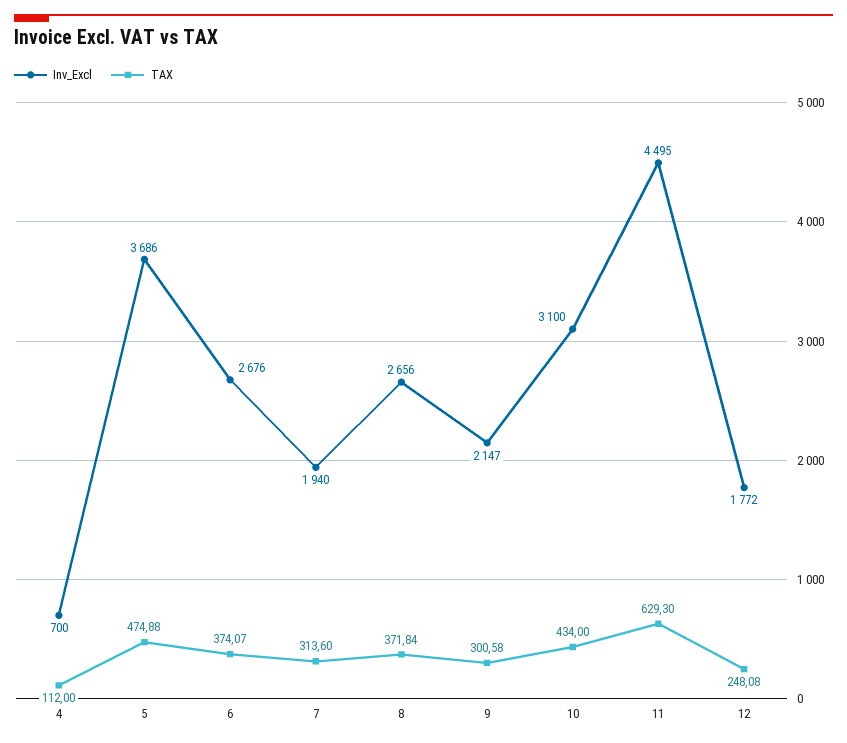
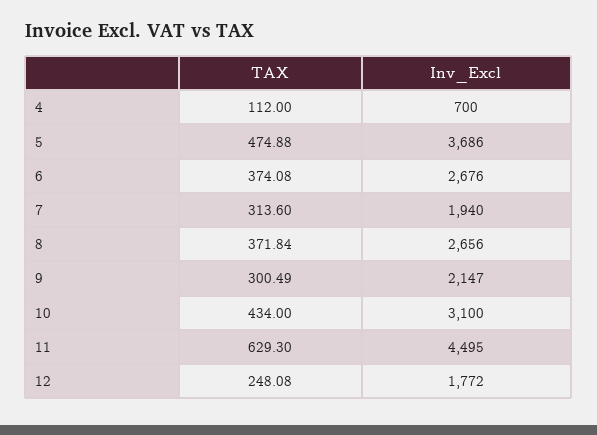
TAX, 6: 374.07 -> 374.08
TAX, 9: 300.58 -> 300.49

